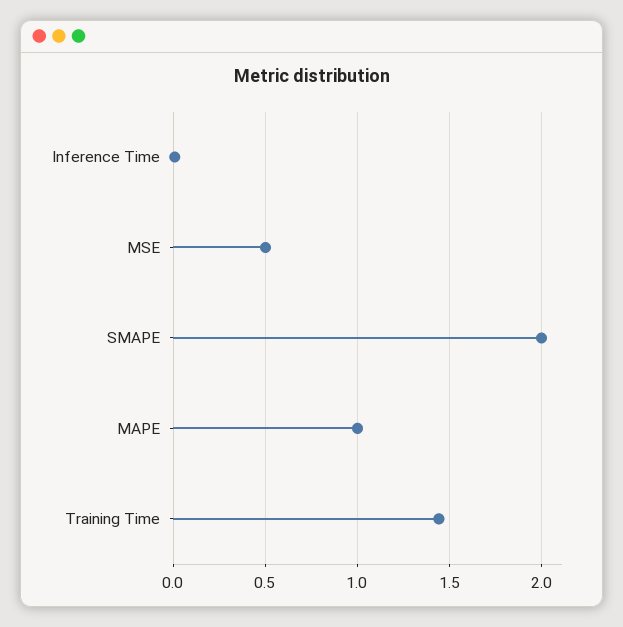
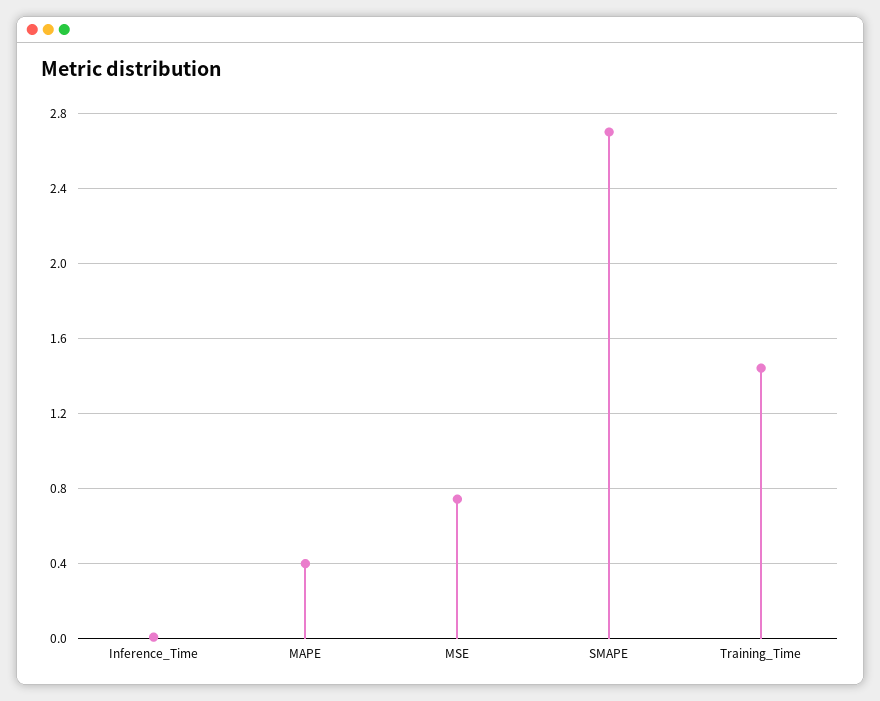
MSE: 0.5 -> 0.75
SMAPE: 2 -> 2.7
MAPE: 1 -> 0.4

